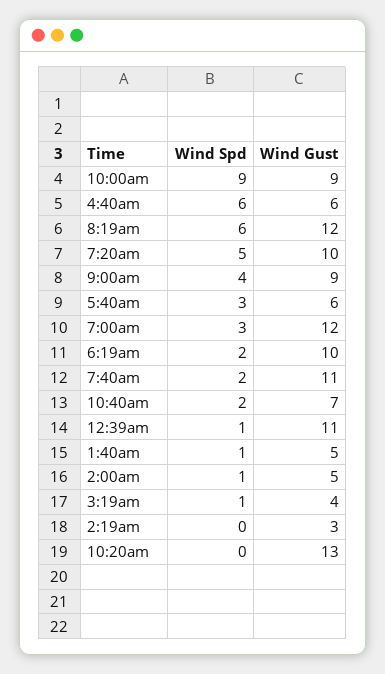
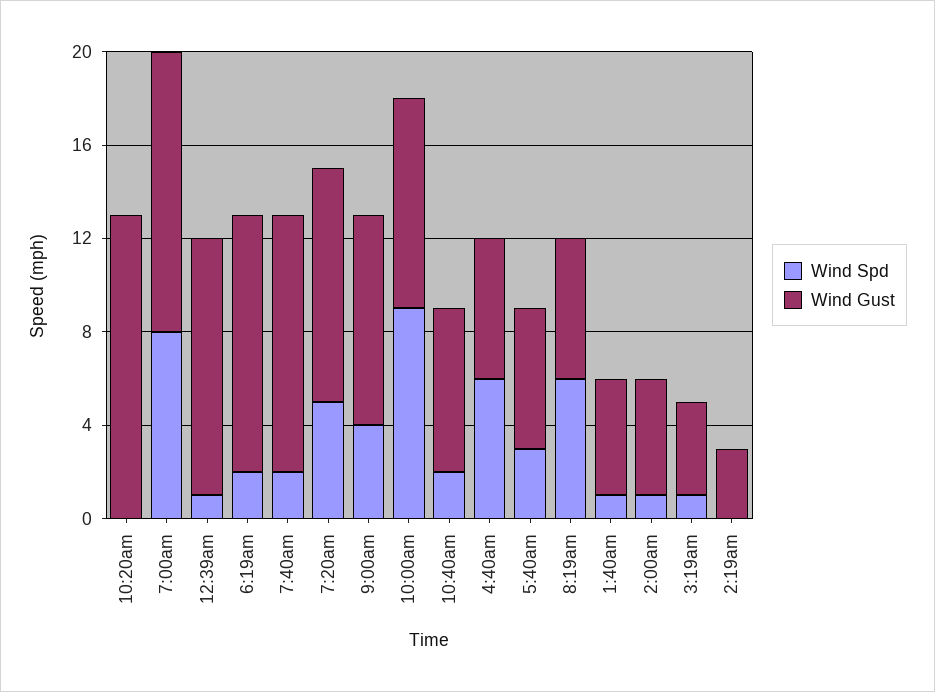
Wind Gust, 8:19am: 12 -> 6
Wind Spd, 7:00am: 3 -> 8
Wind Gust, 6:19am: 10 -> 11

